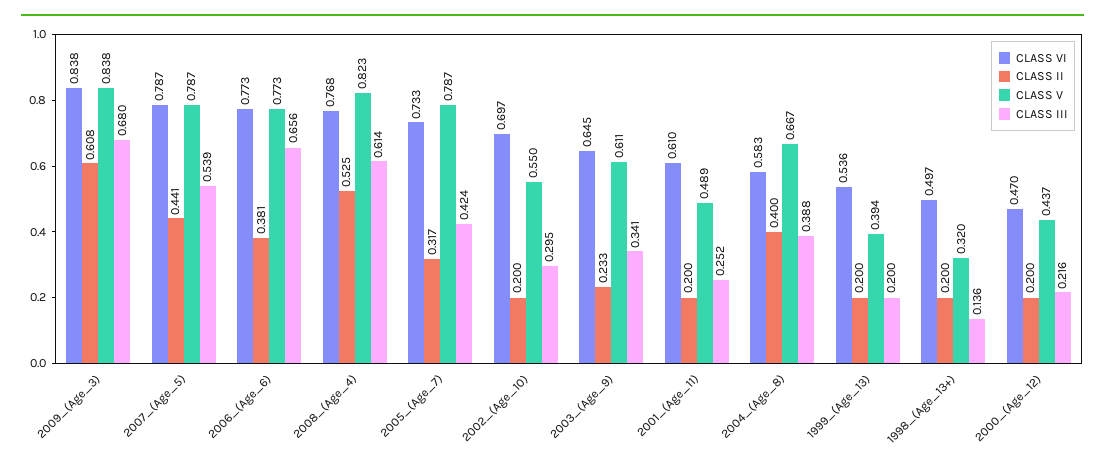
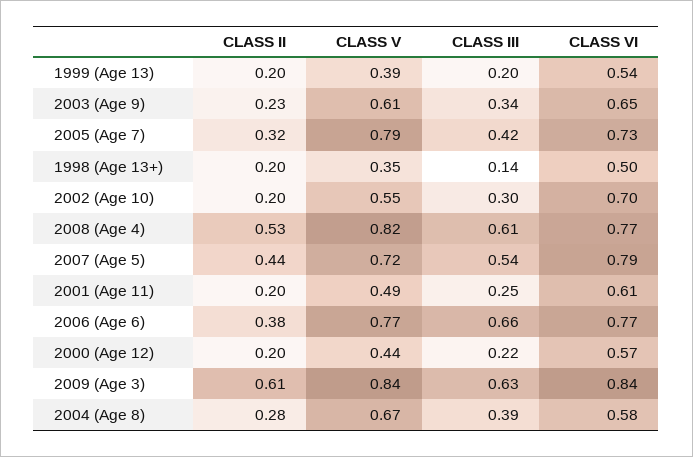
CLASS III, 2009_(Age_3): 0.68 -> 0.63
CLASS V, 2007_(Age_5): 0.787 -> 0.72
CLASS II, 2004_(Age_8): 0.4 -> 0.28
CLASS V, 1998_(Age_13+): 0.32 -> 0.35
CLASS VI, 2000_(Age_12): 0.47 -> 0.57

